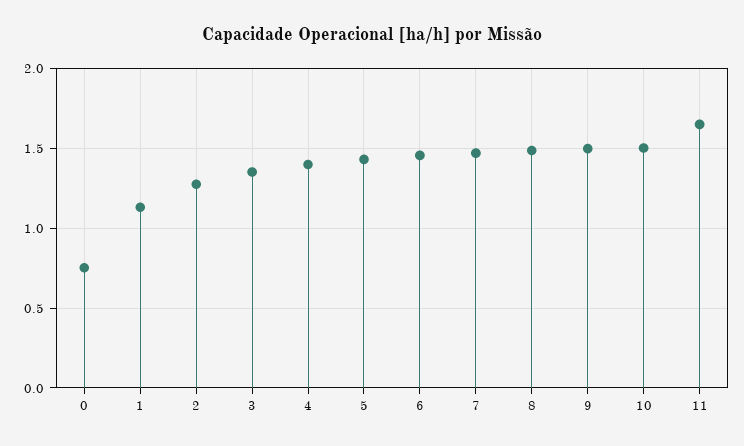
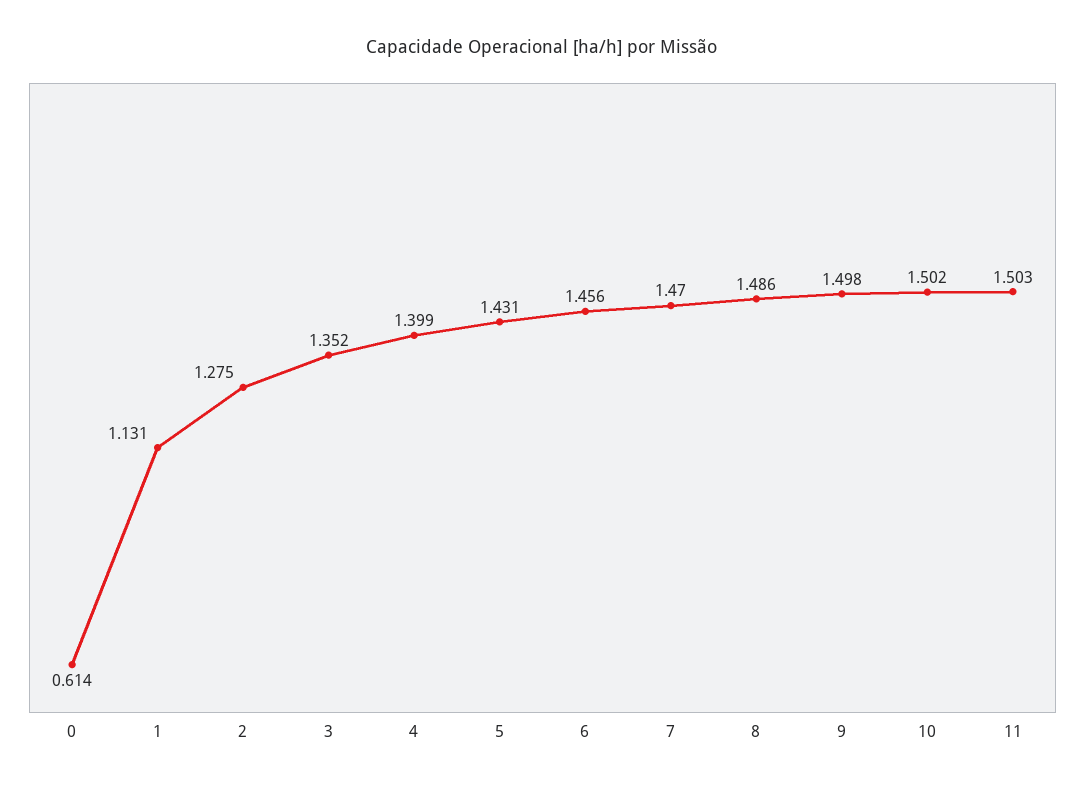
0: 0.75 -> 0.614
11: 1.65 -> 1.503

